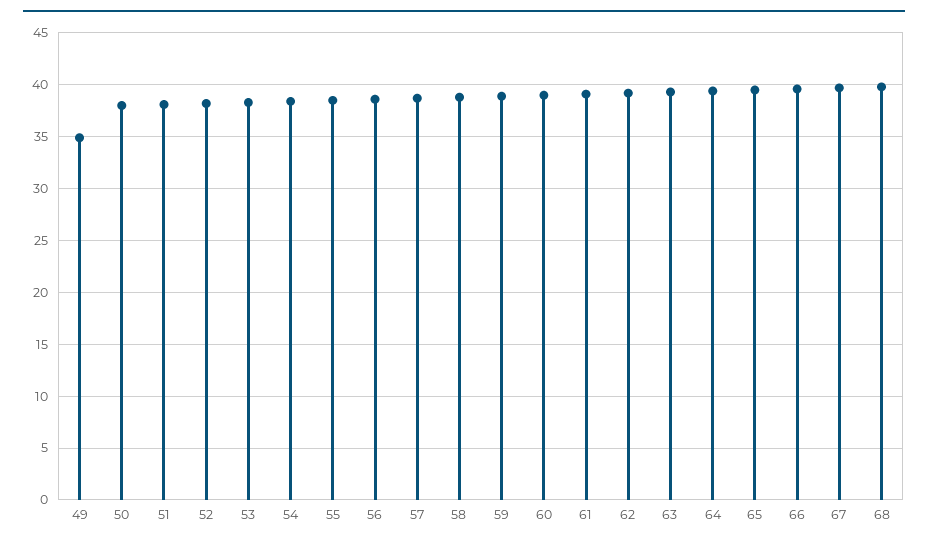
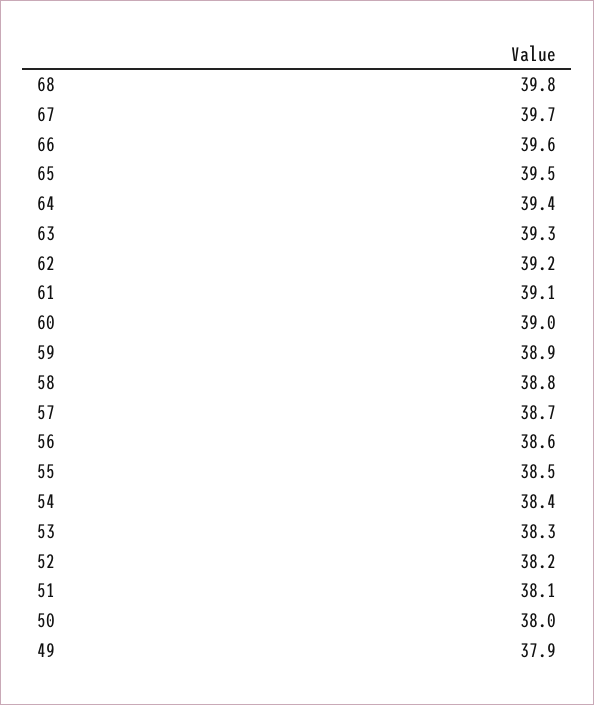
49: 35 -> 37.9

